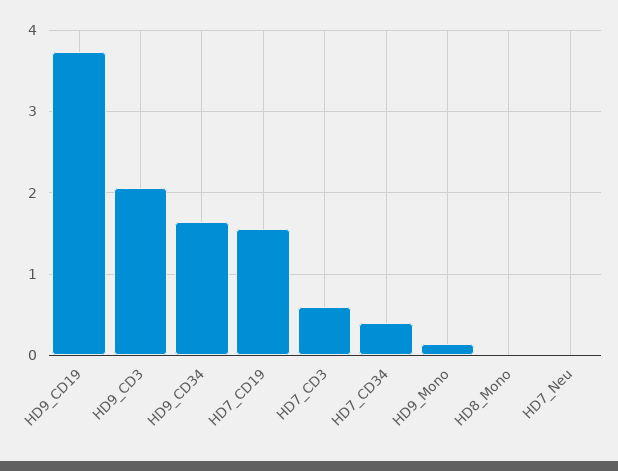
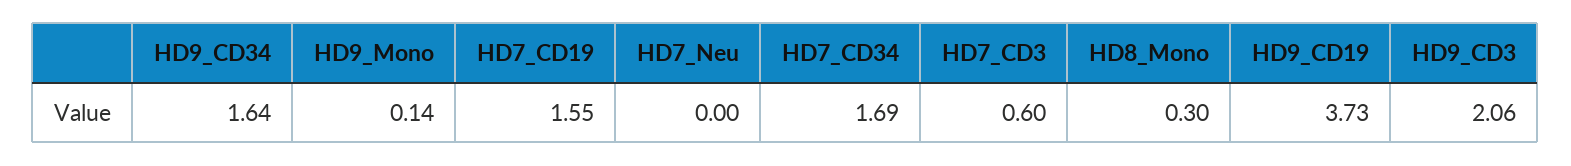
HD7_CD34: 0.4 -> 1.69
HD8_Mono: 0 -> 0.3

